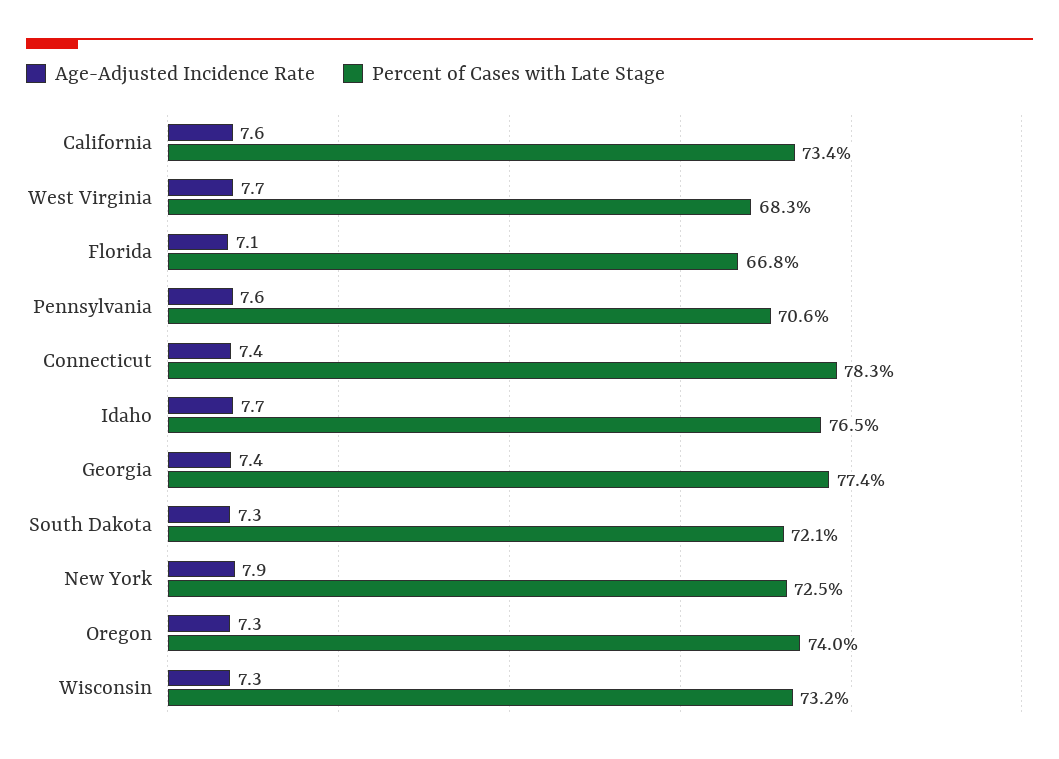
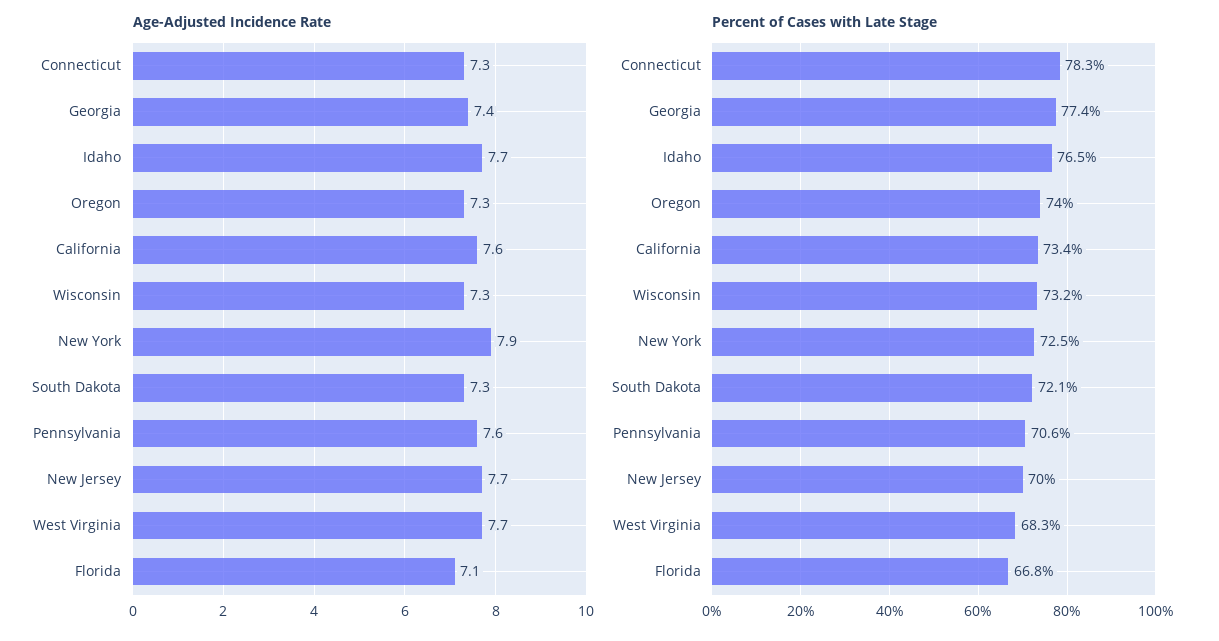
Age-Adjusted Incidence Rate, Connecticut: 7.4 -> 7.3
Age-Adjusted Incidence Rate, New Jersey: none -> 7.7
Percent of Cases with Late Stage, New Jersey: none -> 70

